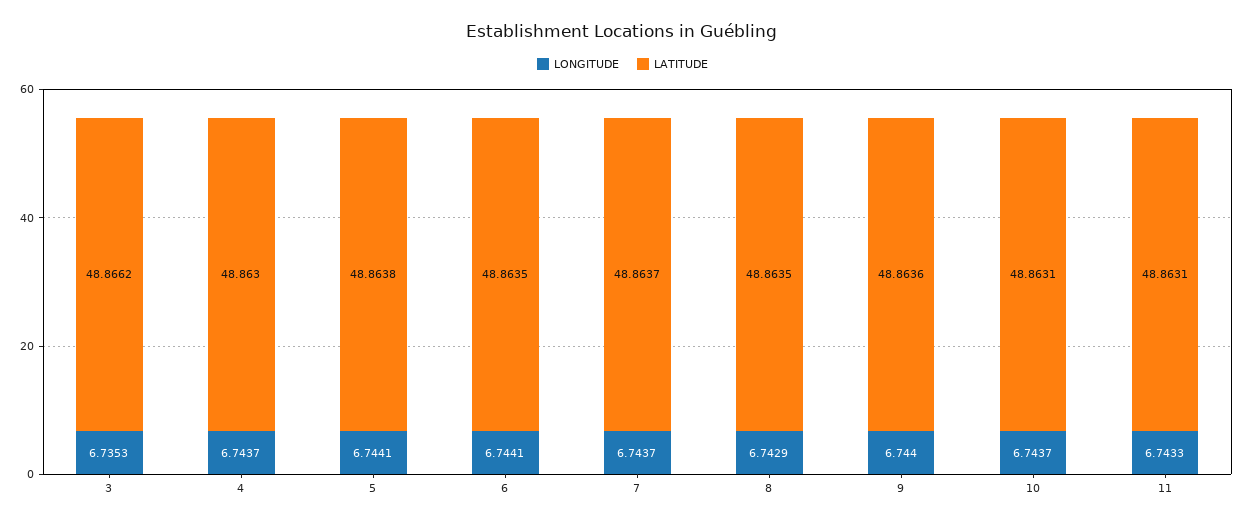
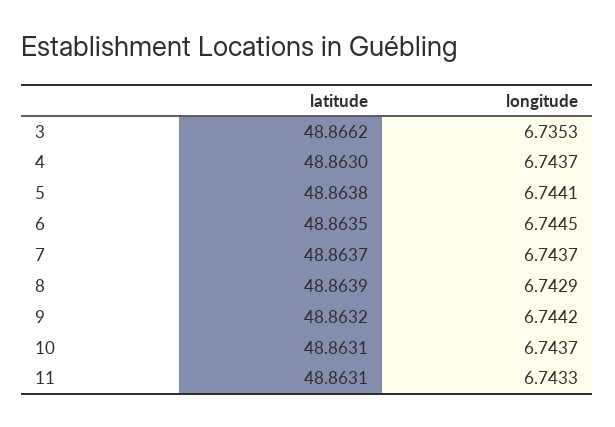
LONGITUDE, 6: 6.7441 -> 6.7445
LATITUDE, 8: 48.8635 -> 48.8639
LONGITUDE, 9: 6.744 -> 6.7442
LATITUDE, 9: 48.8636 -> 48.8632

